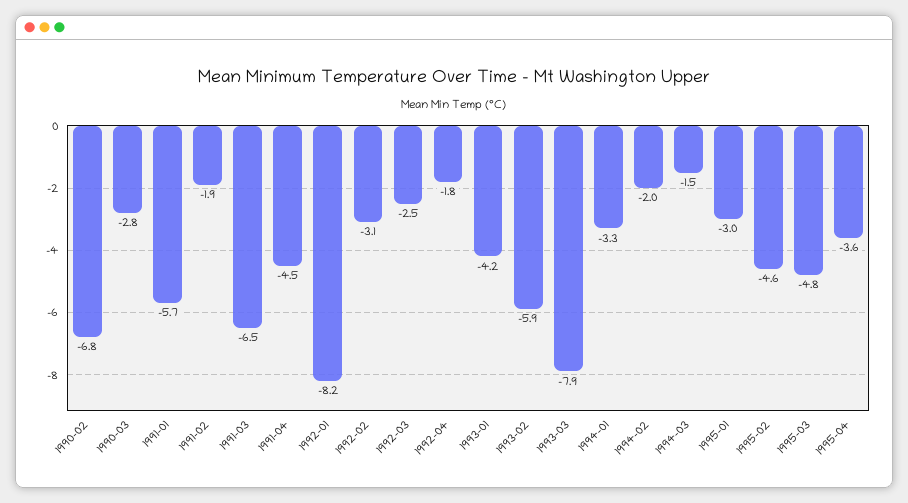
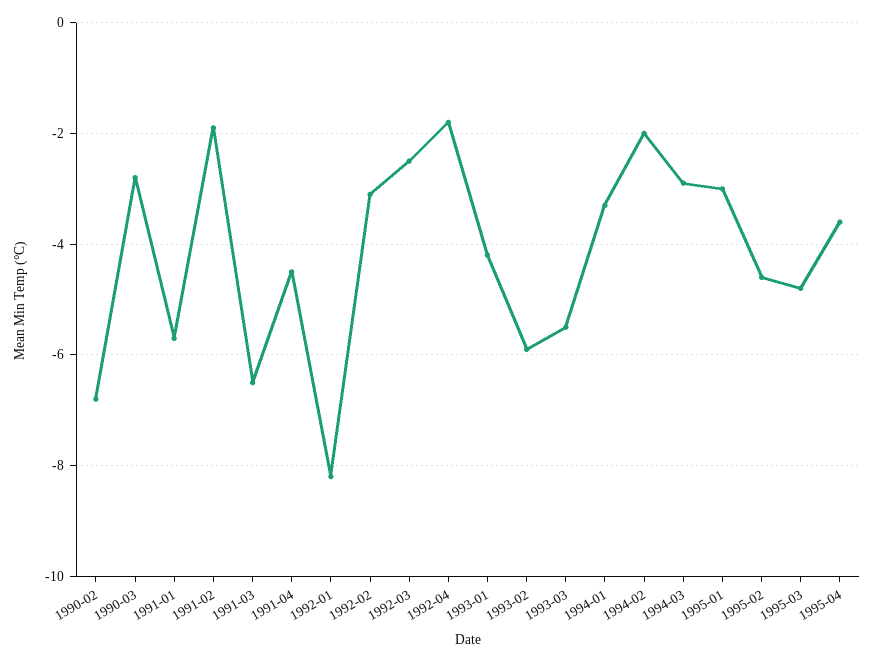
1993-03: -7.9 -> -5.5
1994-03: -1.5 -> -3

